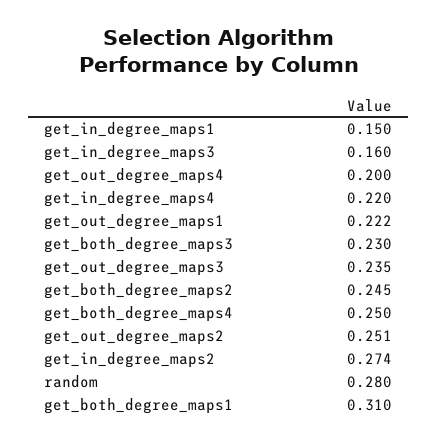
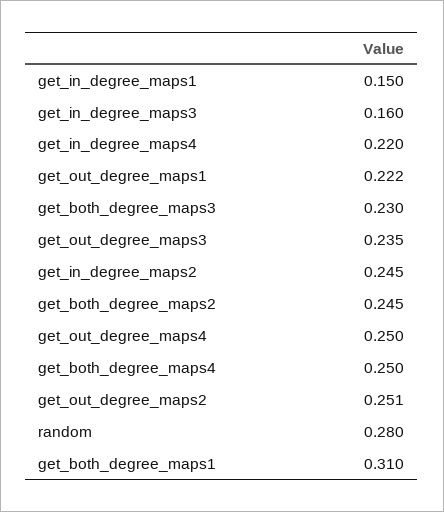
get_out_degree_maps4: 0.2 -> 0.25
get_in_degree_maps2: 0.274 -> 0.245

